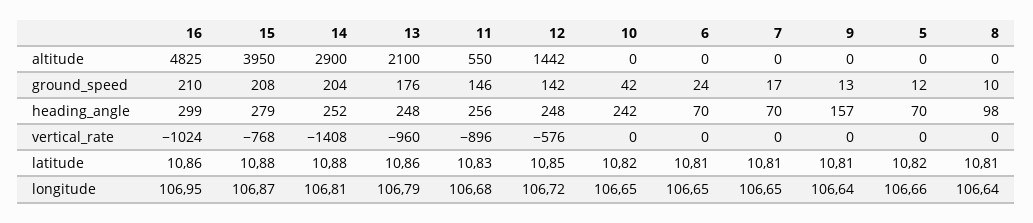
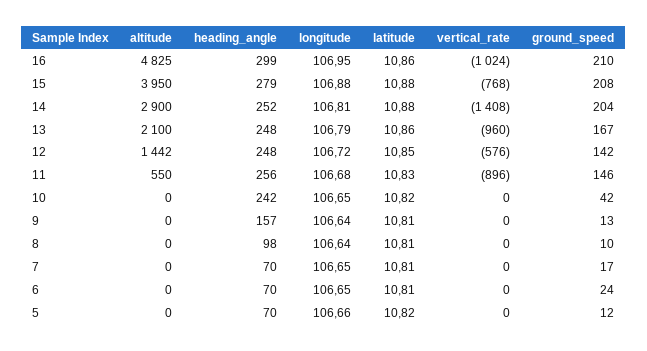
13, ground_speed: 176 -> 167
15, longitude: 106.87 -> 106.88

